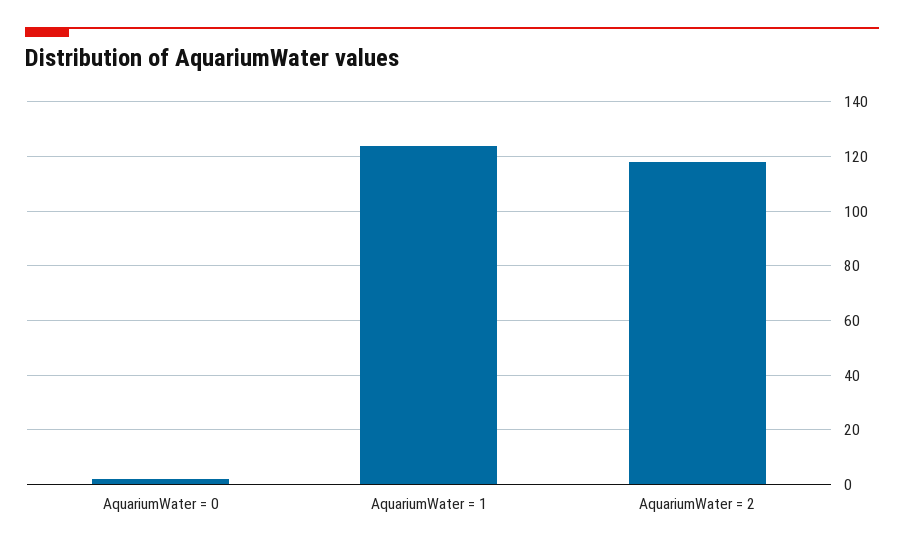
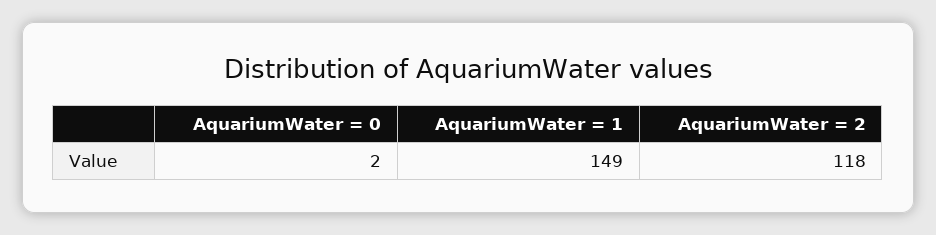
AquariumWater = 1: 125 -> 149

